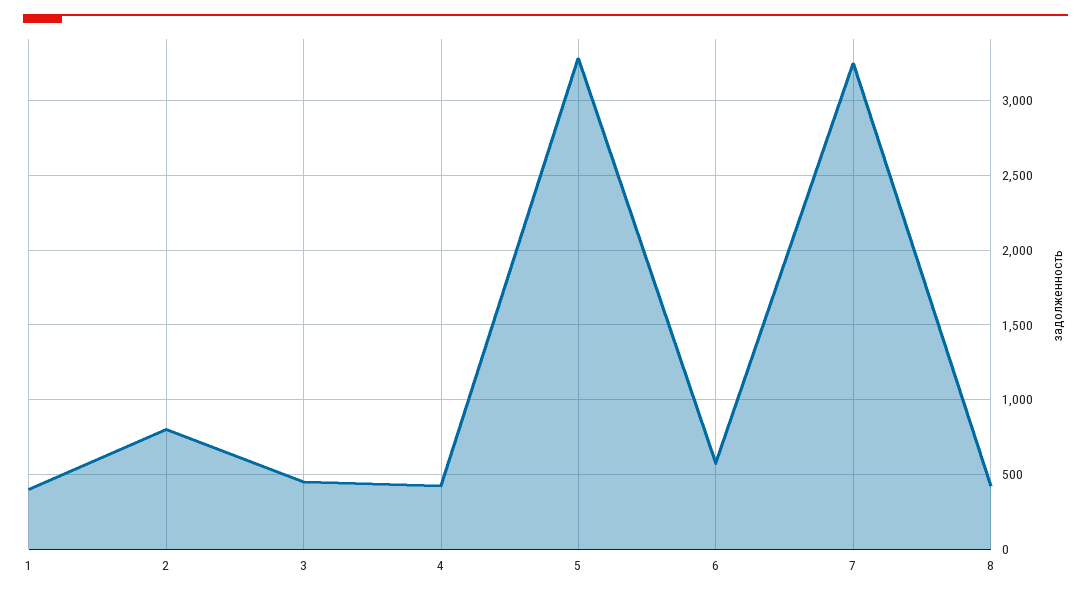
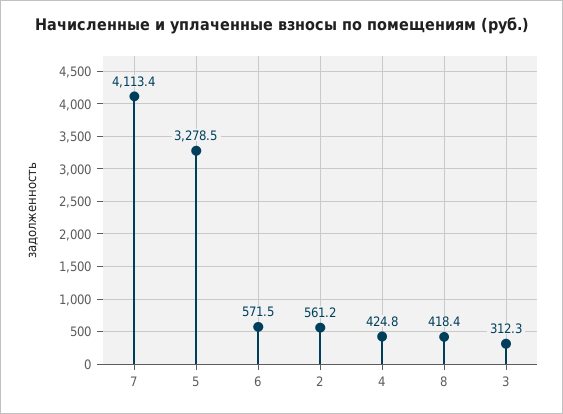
1: 400 -> none
2: 800 -> 561.2
3: 450 -> 312.3
7: 3250 -> 4113.4

